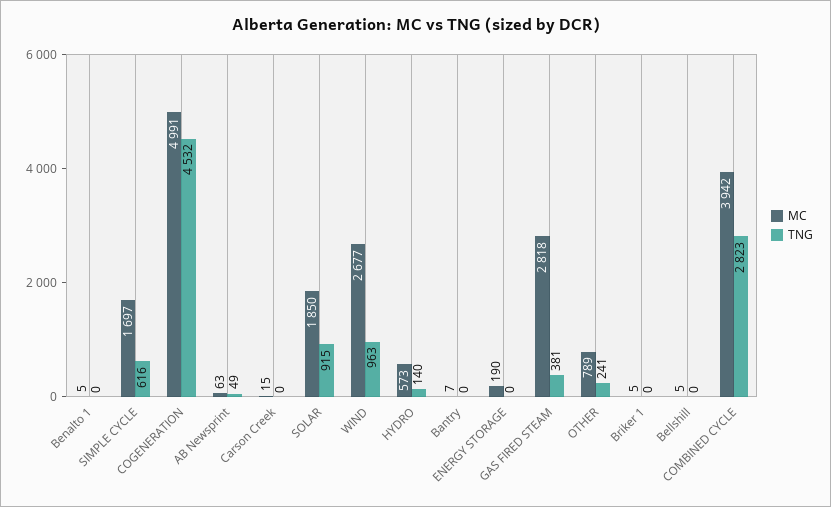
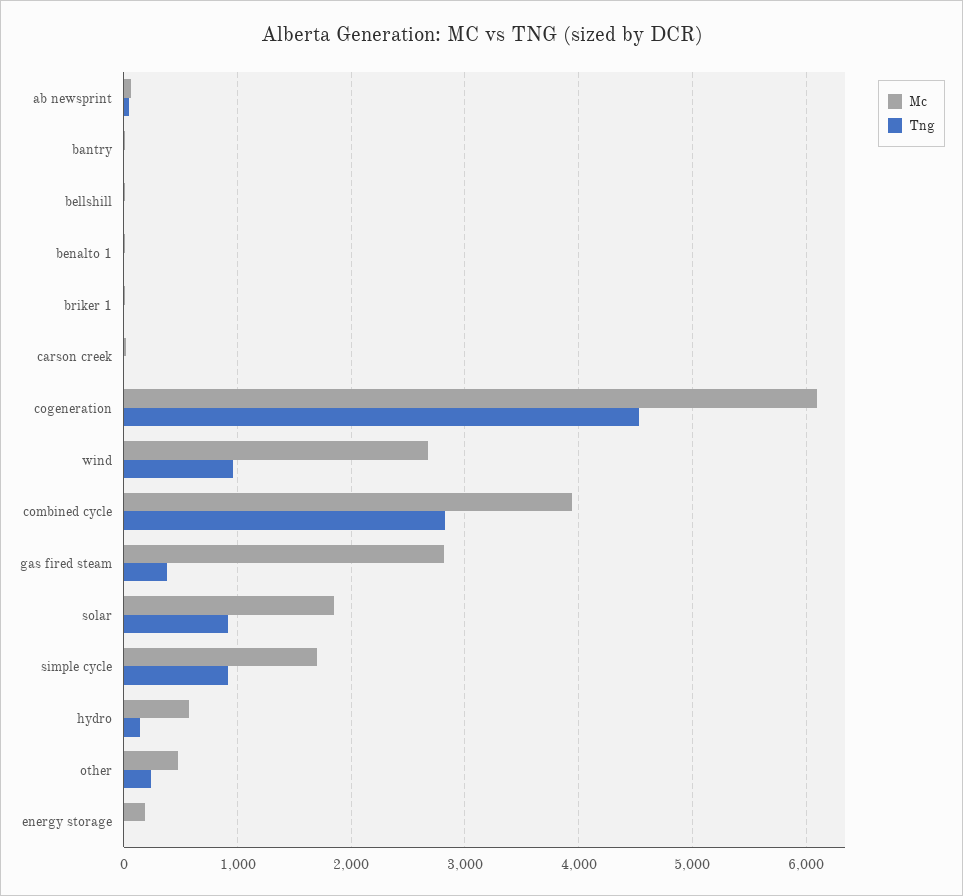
TNG, SIMPLE CYCLE: 616 -> 900
MC, COGENERATION: 4991 -> 6100
MC, OTHER: 789 -> 500

